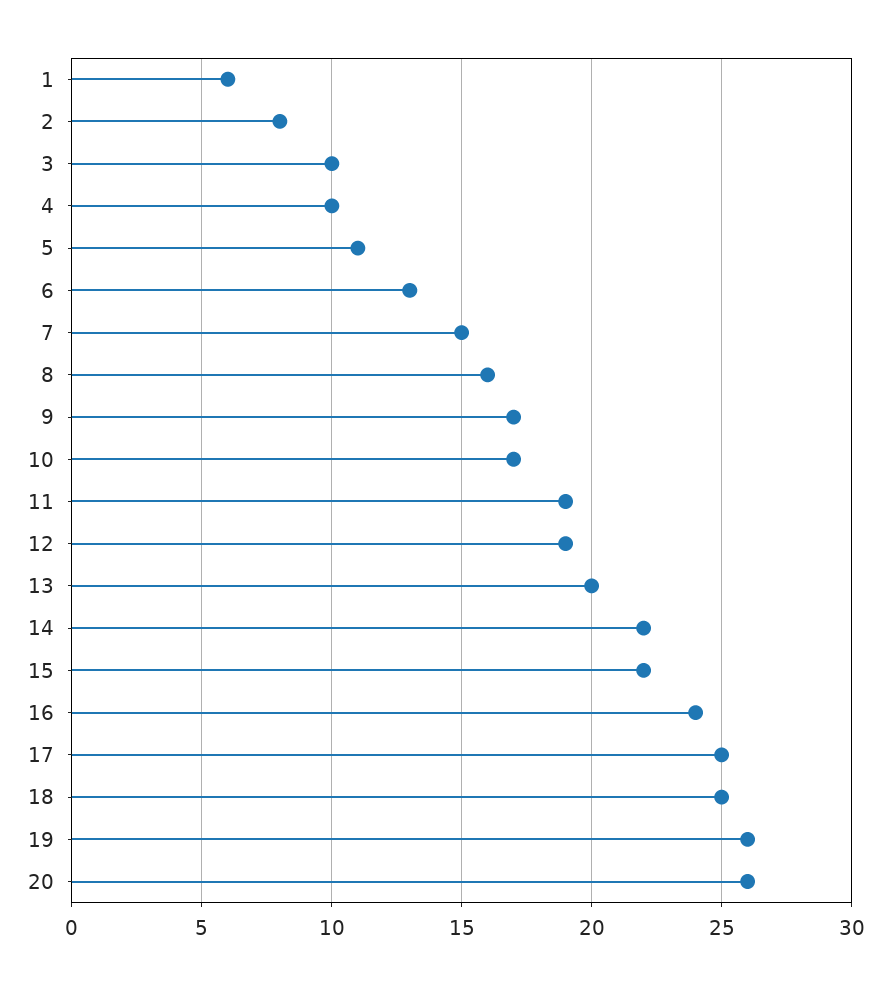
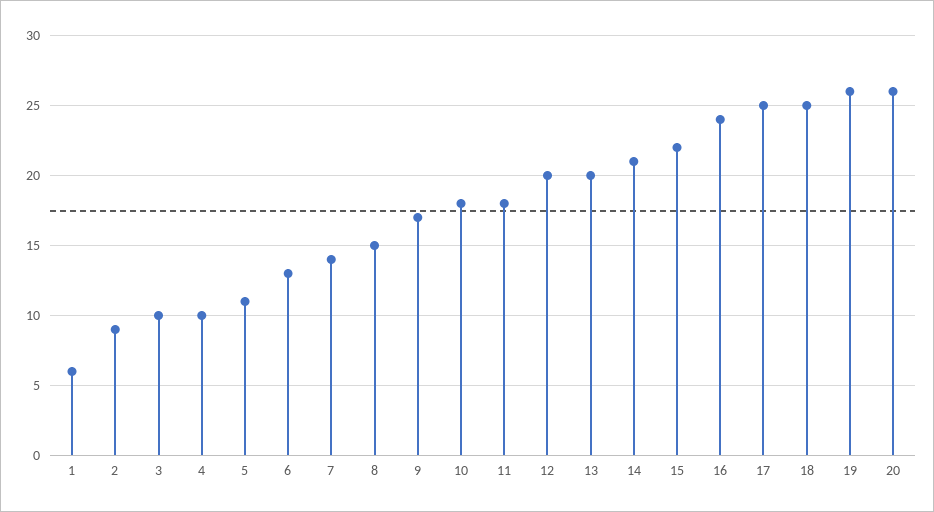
2: 8 -> 9
7: 15 -> 14
8: 16 -> 15
10: 17 -> 18
11: 19 -> 18
12: 19 -> 20
14: 22 -> 21

